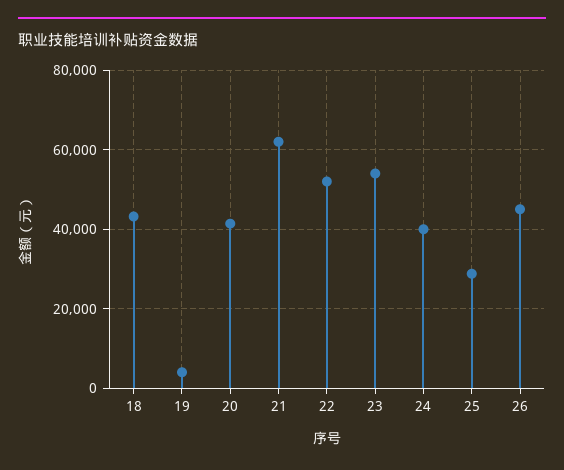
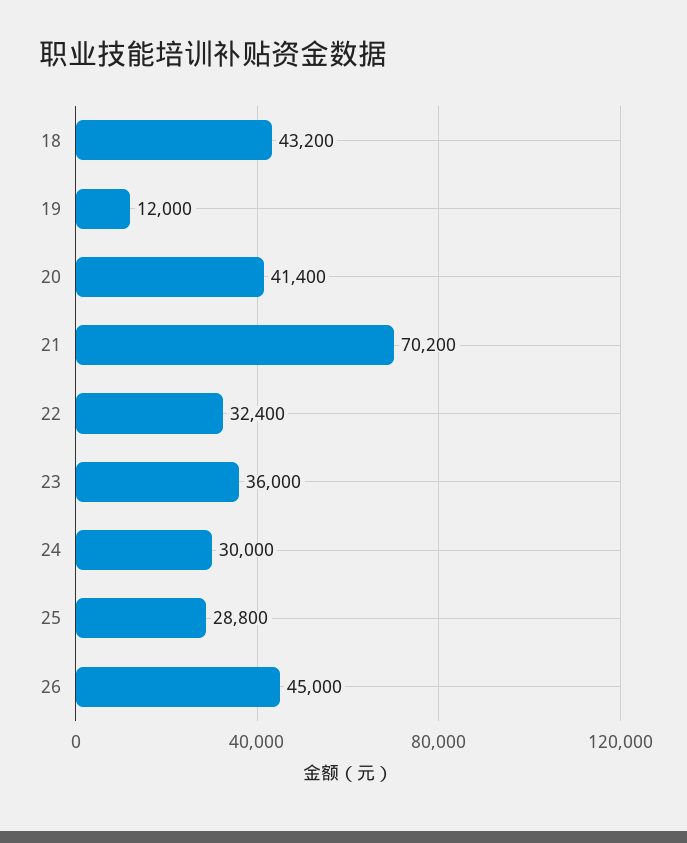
19: 4000 -> 12000
21: 62000 -> 70200
22: 52000 -> 32400
23: 54000 -> 36000
24: 40000 -> 30000

